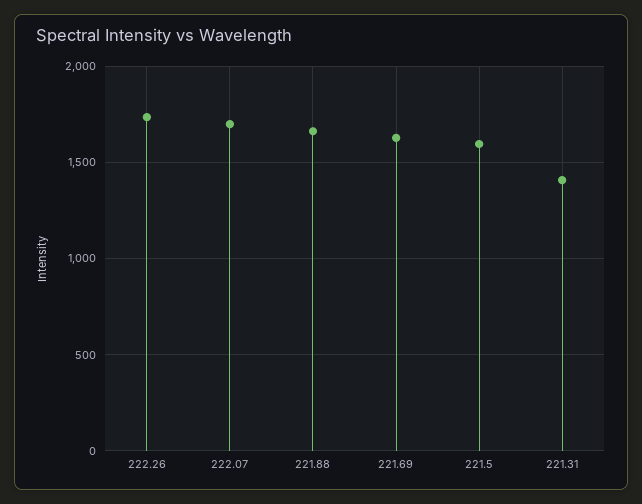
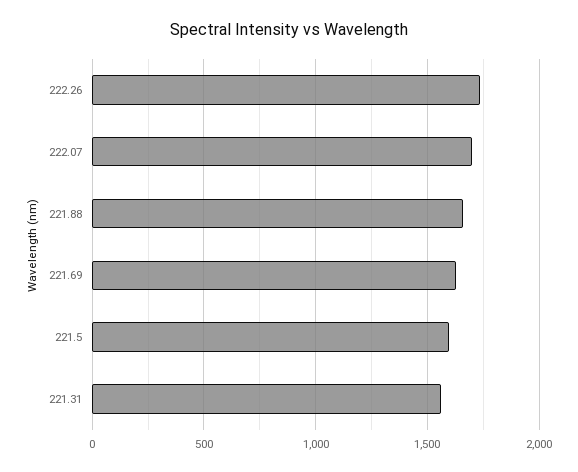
221.31: 1400 -> 1550

